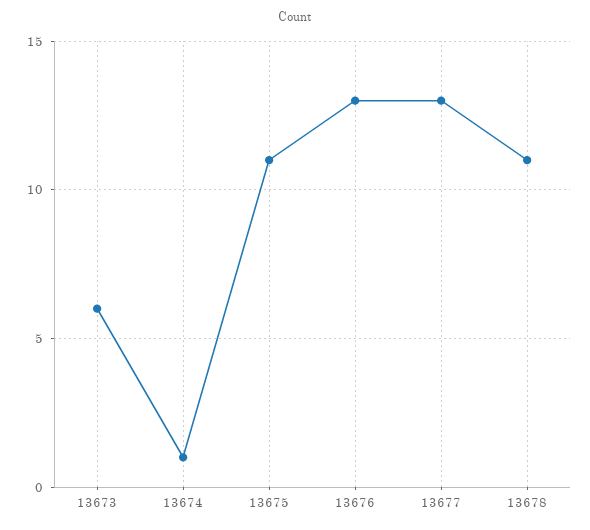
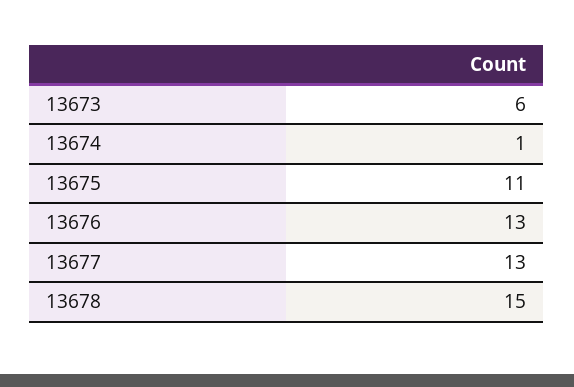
13678: 11 -> 15

